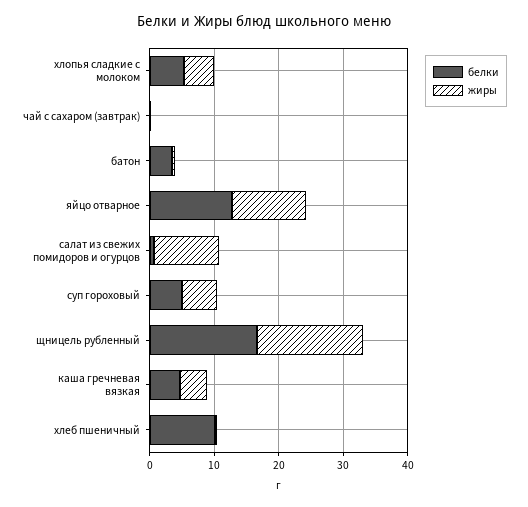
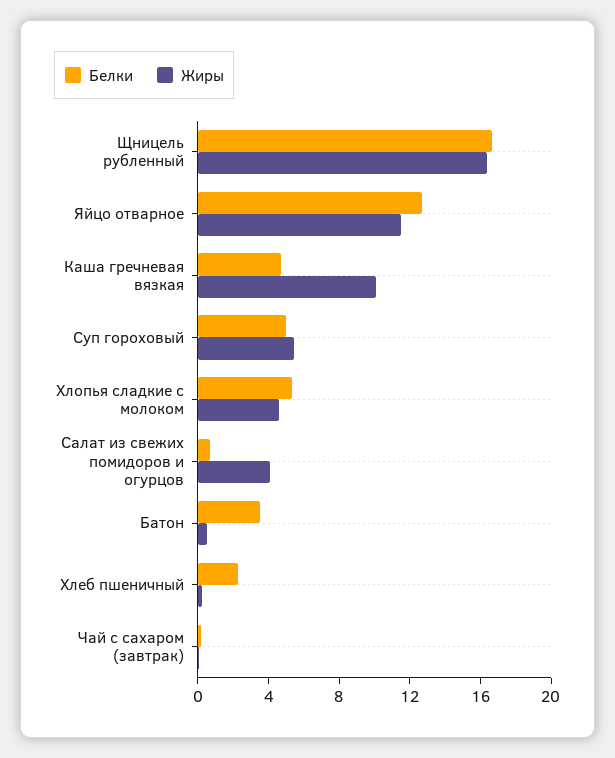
жиры, салат из свежих помидоров и огурцов: 10 -> 4
жиры, каша гречневая вязкая: 4 -> 10
белки, хлеб пшеничный: 10 -> 2

